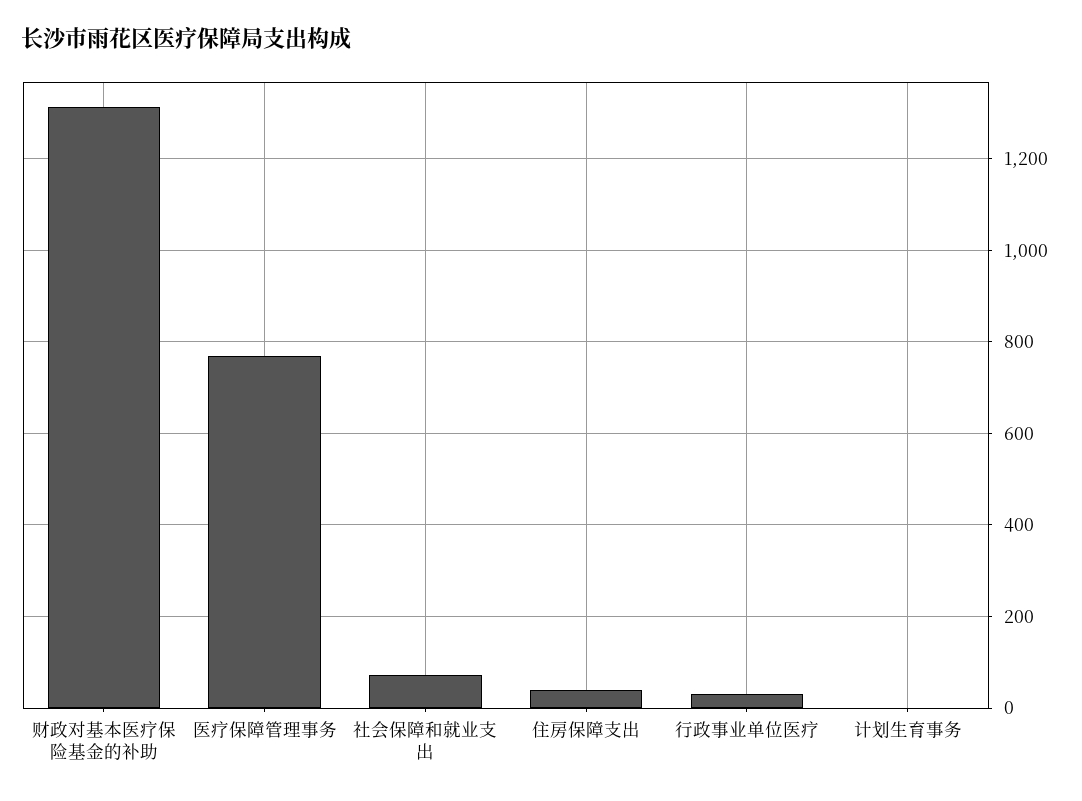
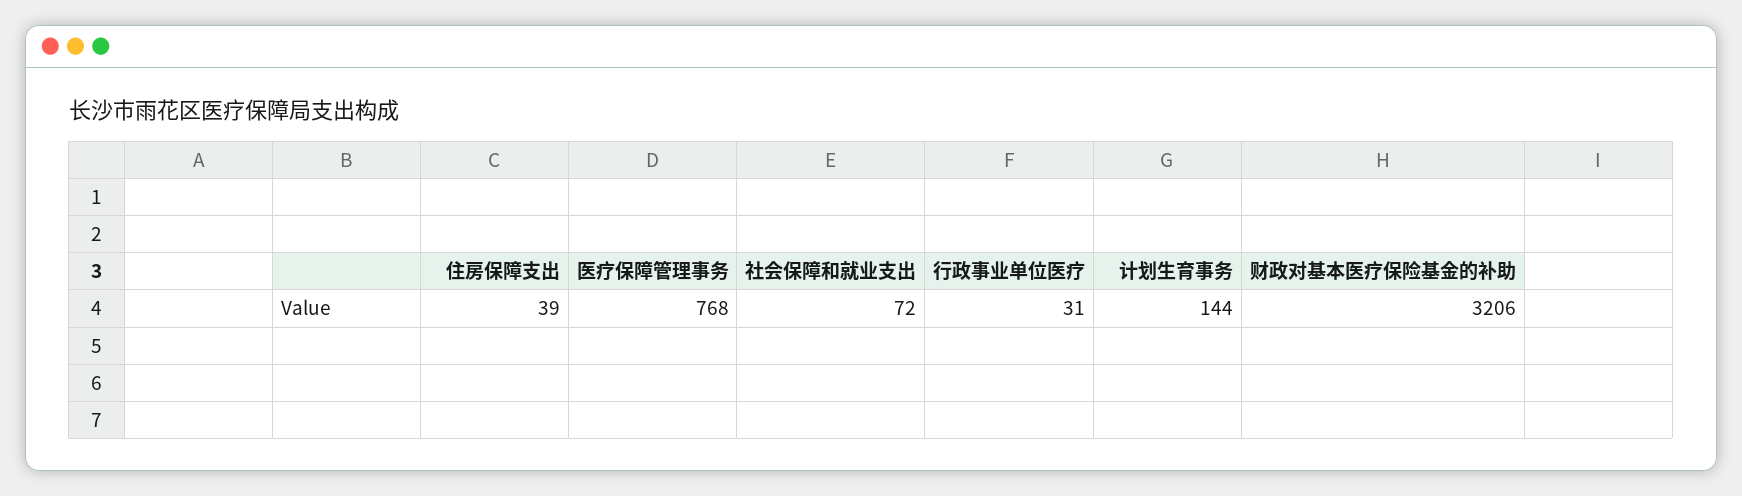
财政对基本医疗保险基金的补助: 1320 -> 3206
计划生育事务: 0 -> 144

